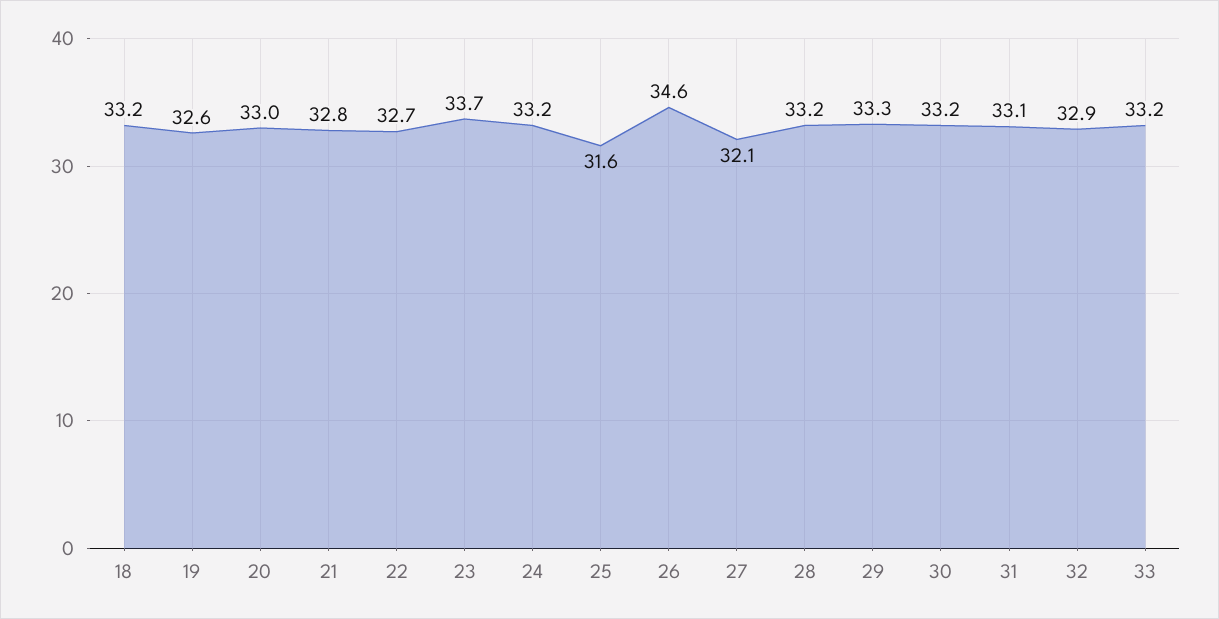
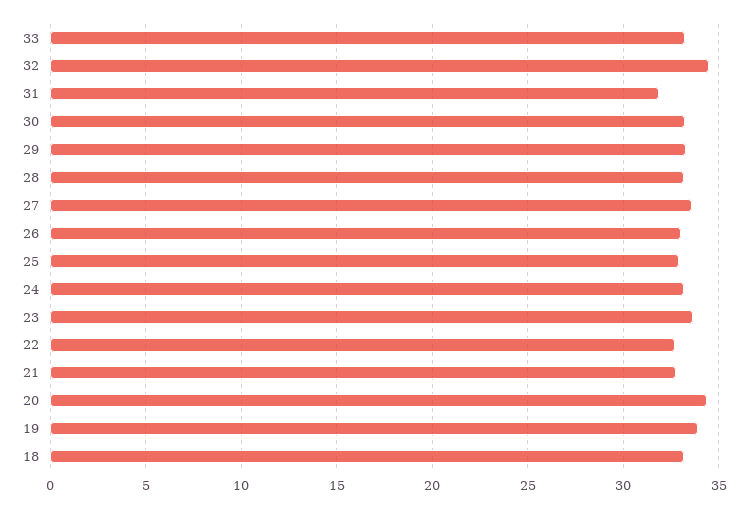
19: 32.6 -> 34
20: 33 -> 34.5
25: 31.6 -> 33
26: 34.6 -> 33
27: 32.1 -> 33.5
31: 33.1 -> 32
32: 32.9 -> 34.5

